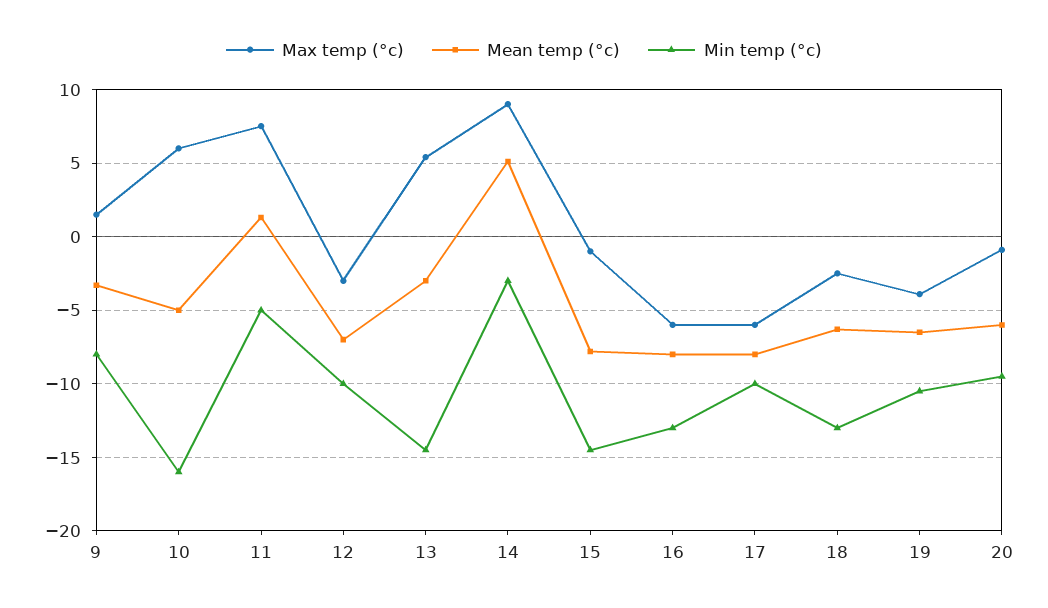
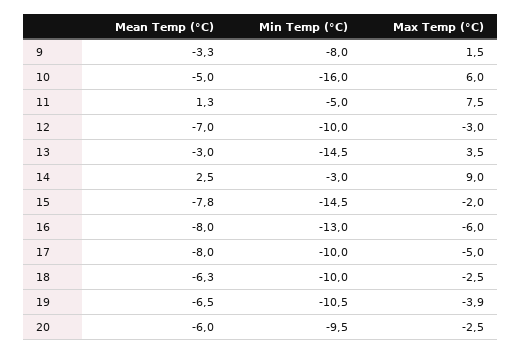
Max temp (°c), 13: 5.5 -> 3.5
Mean temp (°c), 14: 5 -> 2.5
Max temp (°c), 15: -1 -> -2
Max temp (°c), 17: -6 -> -5
Min temp (°c), 18: -13 -> -10
Max temp (°c), 20: -1 -> -2.5

